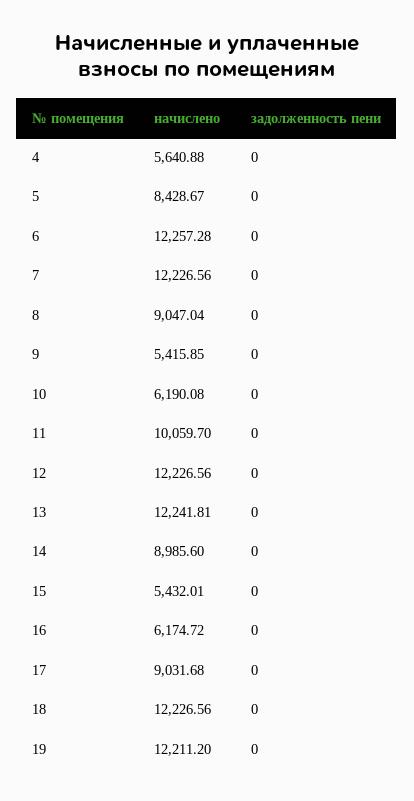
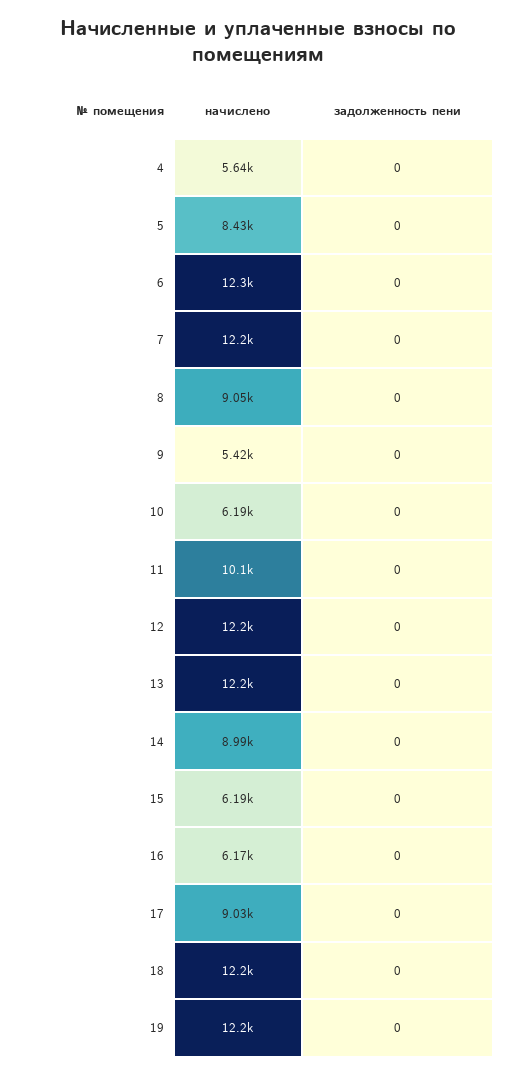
начислено, 15: 5432.01 -> 6190

